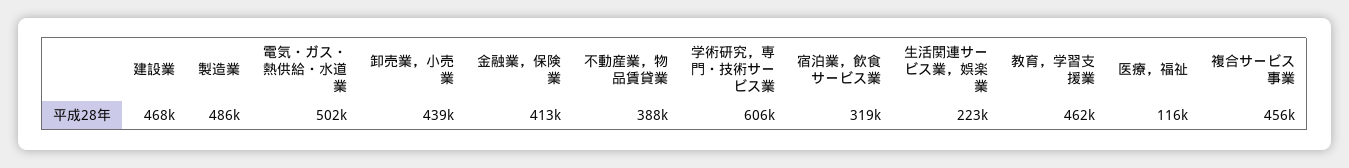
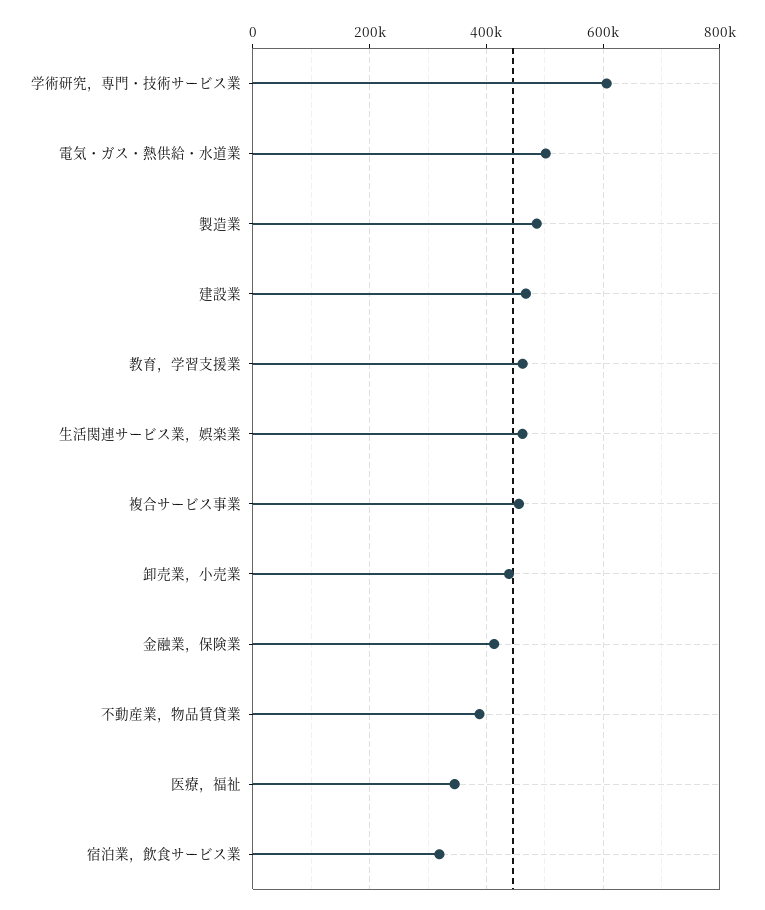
生活関連サービス業，娯楽業: 223000 -> 460000
医療，福祉: 116000 -> 340000

